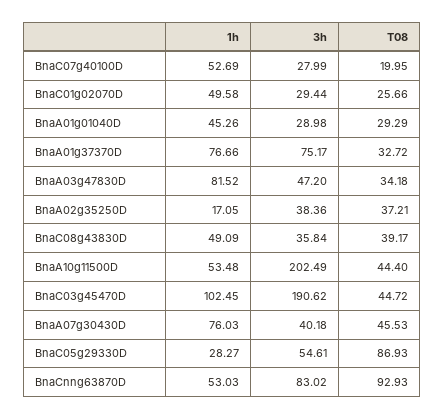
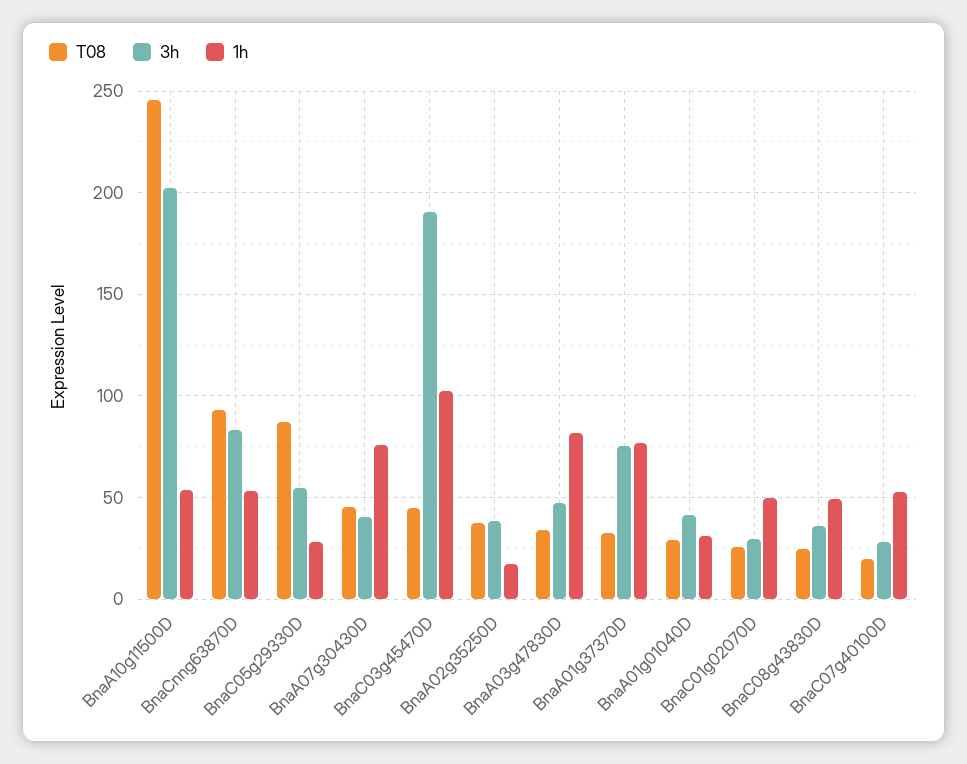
1h, BnaA01g01040D: 45.26 -> 30
3h, BnaA01g01040D: 28.98 -> 40
T08, BnaC08g43830D: 39.17 -> 25
T08, BnaA10g11500D: 44.4 -> 245

